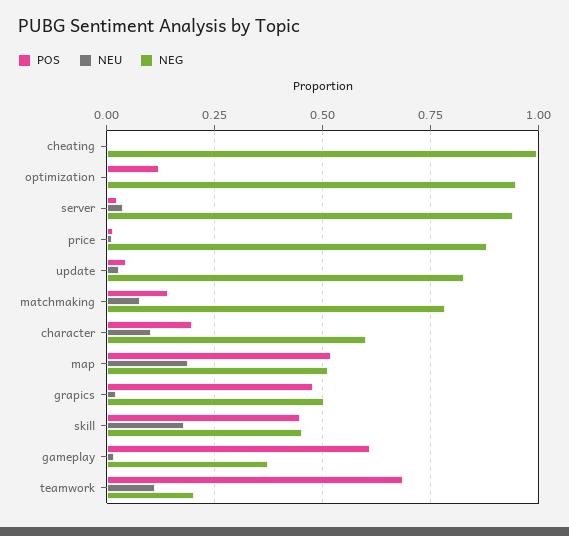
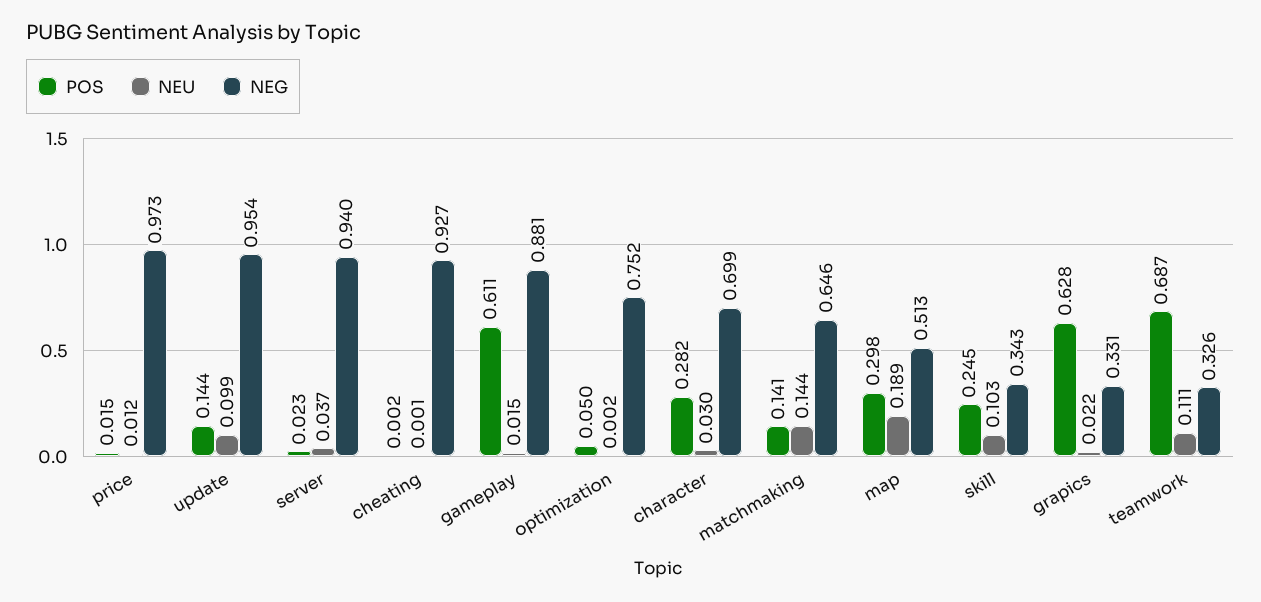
NEG, cheating: 1 -> 0.927
POS, optimization: 0.125 -> 0.05
NEG, optimization: 0.95 -> 0.752
NEG, price: 0.875 -> 0.973
POS, update: 0.05 -> 0.144
NEU, update: 0.025 -> 0.099
NEG, update: 0.825 -> 0.954
NEU, matchmaking: 0.075 -> 0.144
NEG, matchmaking: 0.775 -> 0.646
POS, character: 0.2 -> 0.282
NEU, character: 0.1 -> 0.03
NEG, character: 0.6 -> 0.699
POS, map: 0.525 -> 0.298
POS, grapics: 0.475 -> 0.628
NEG, grapics: 0.5 -> 0.331
POS, skill: 0.45 -> 0.245
NEU, skill: 0.175 -> 0.103
NEG, skill: 0.45 -> 0.343
NEG, gameplay: 0.375 -> 0.881
NEG, teamwork: 0.2 -> 0.326

